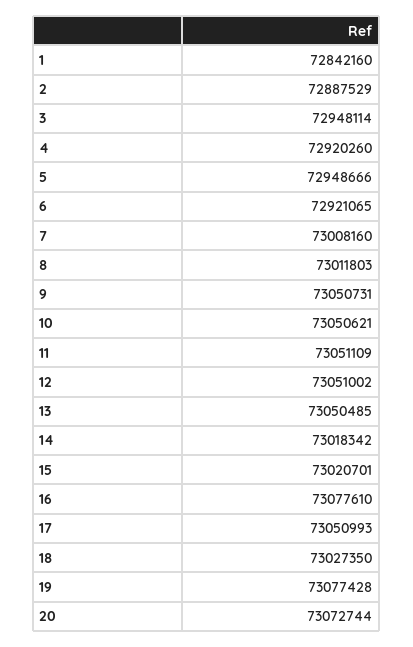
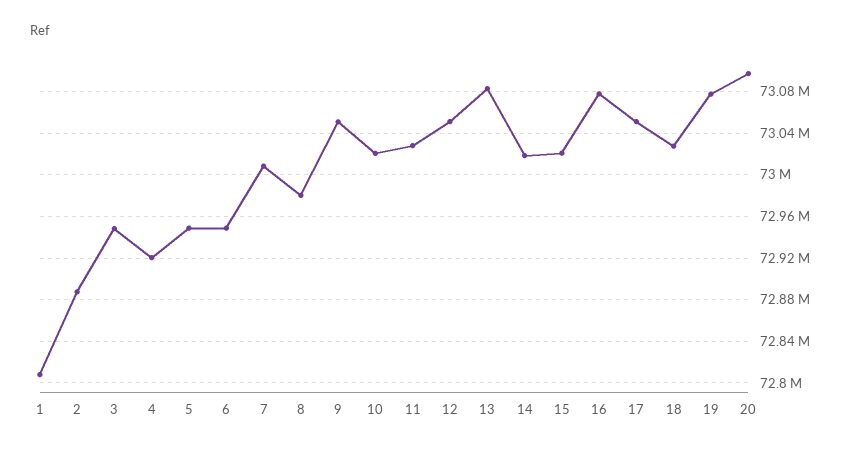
1: 72842160 -> 72810000
6: 72921065 -> 72950000
8: 73011803 -> 72980000
10: 73050621 -> 73020000
11: 73051109 -> 73030000
13: 73050485 -> 73080000
20: 73072744 -> 73100000

